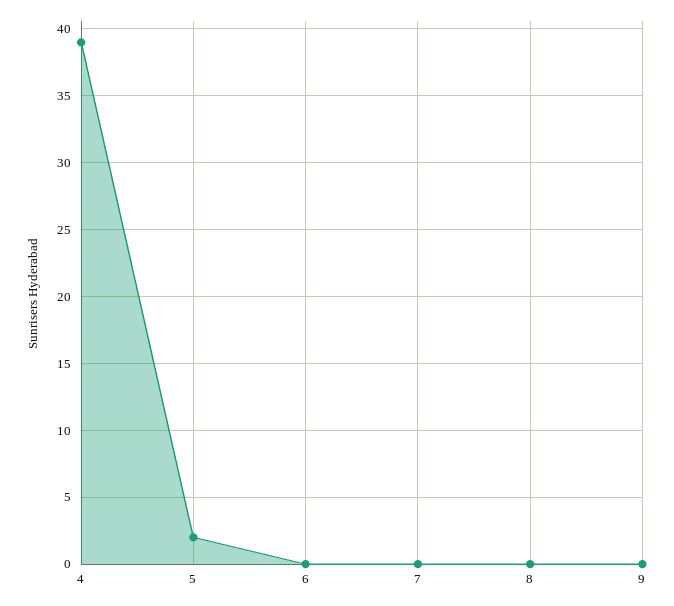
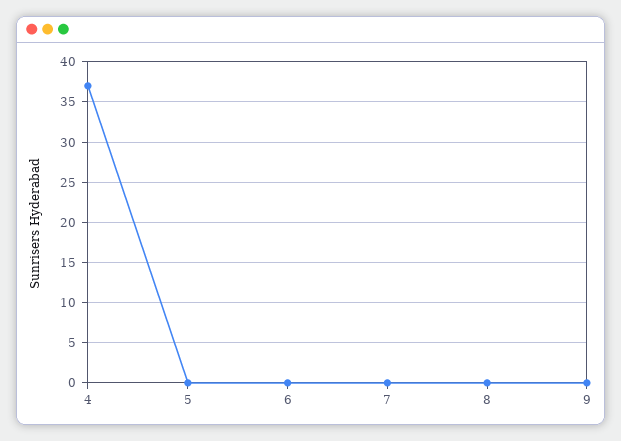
4: 39 -> 37
5: 2 -> 0

